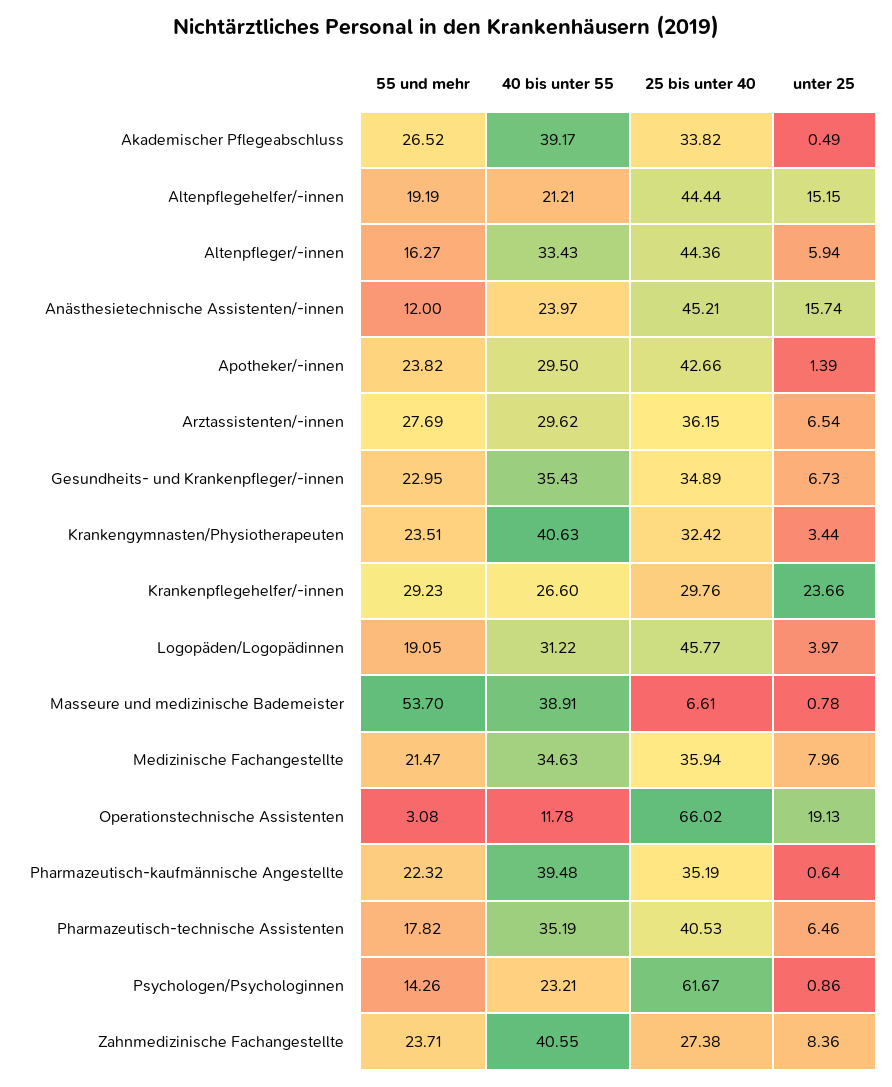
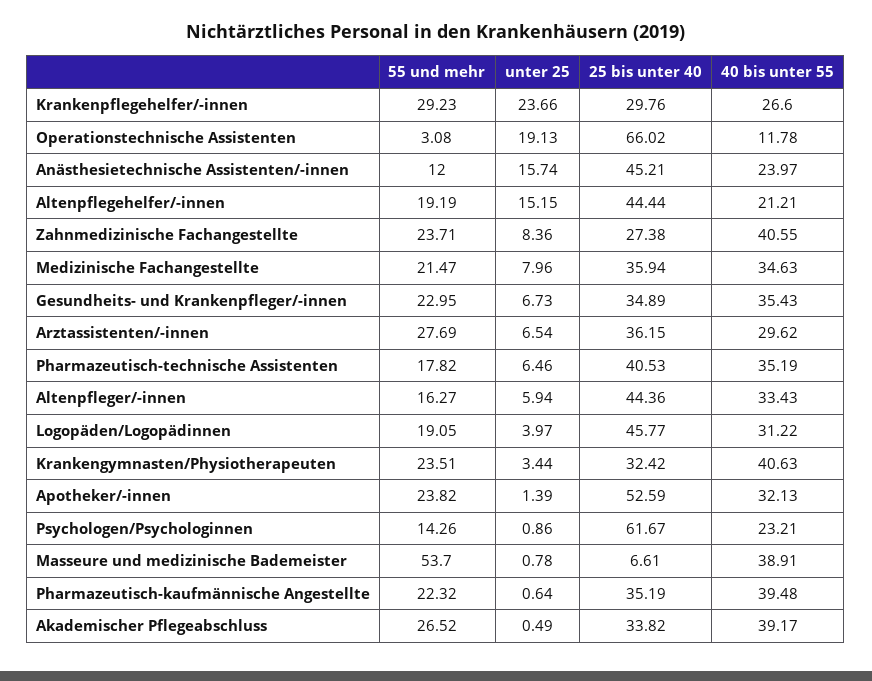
40 bis unter 55, Apotheker/-innen: 29.5 -> 32.13
25 bis unter 40, Apotheker/-innen: 42.66 -> 52.59

